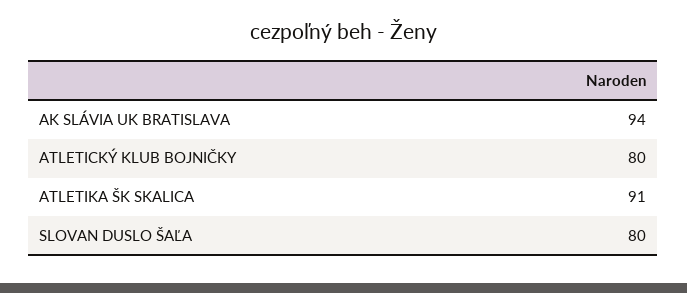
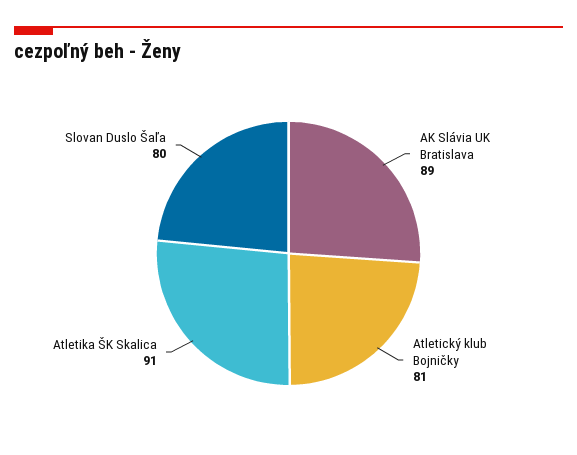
AK SLÁVIA UK BRATISLAVA: 94 -> 89
ATLETICKÝ KLUB BOJNIČKY: 80 -> 81

